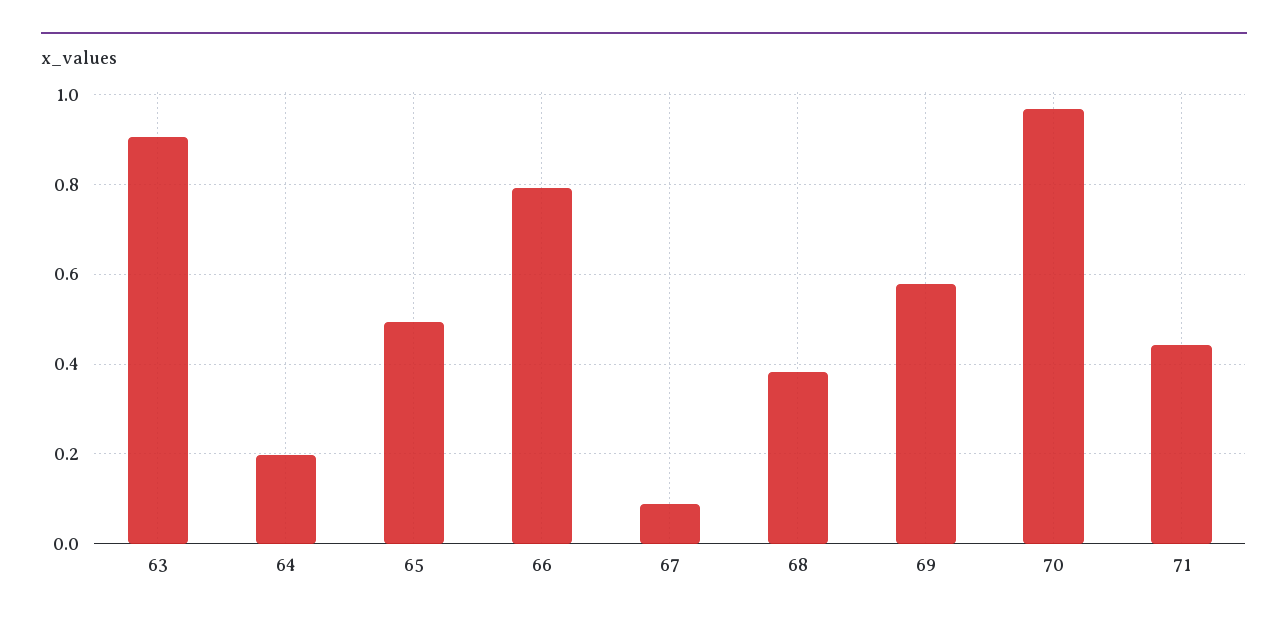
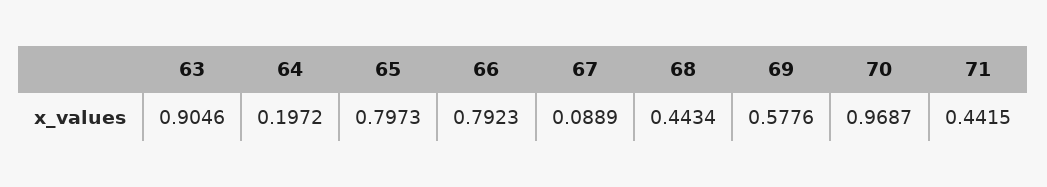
65: 0.5 -> 0.7973
68: 0.38 -> 0.4434

